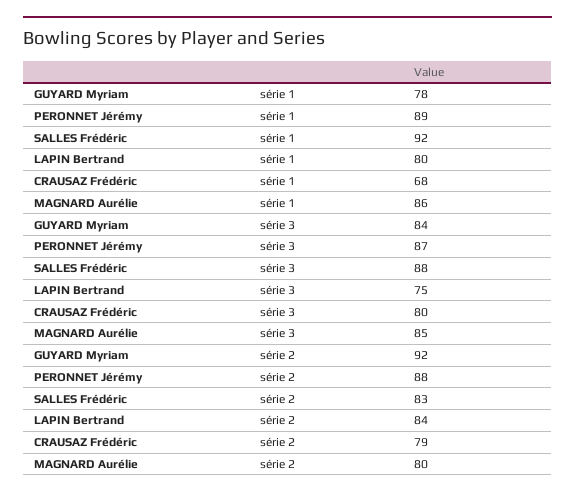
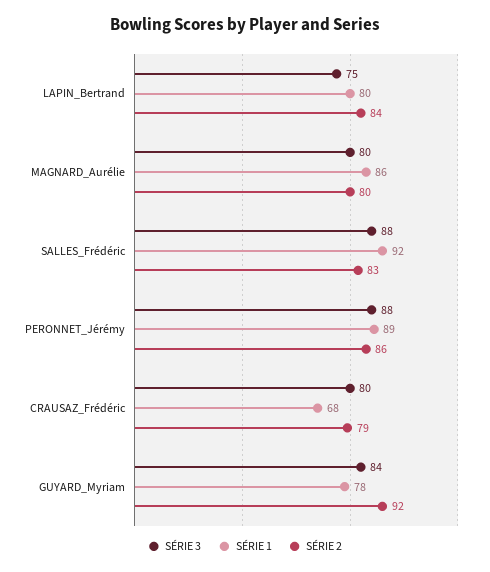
série 3, PERONNET Jérémy: 87 -> 88
série 3, MAGNARD Aurélie: 85 -> 80
série 2, PERONNET Jérémy: 88 -> 86

